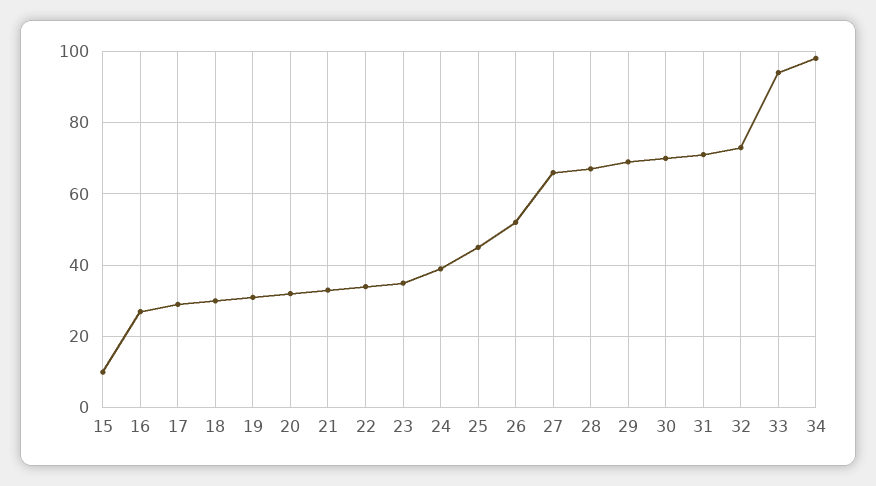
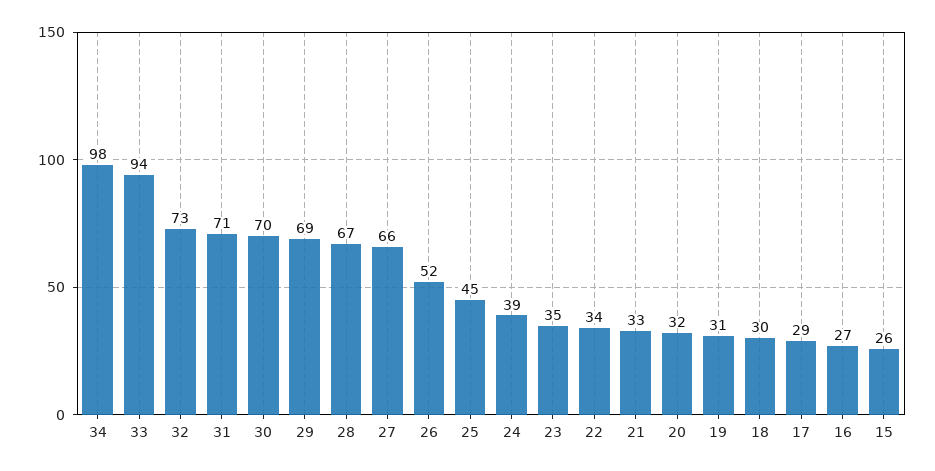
15: 10 -> 26

